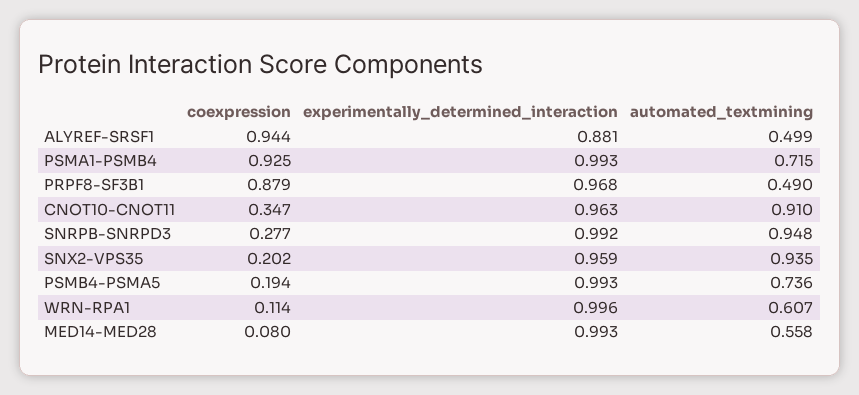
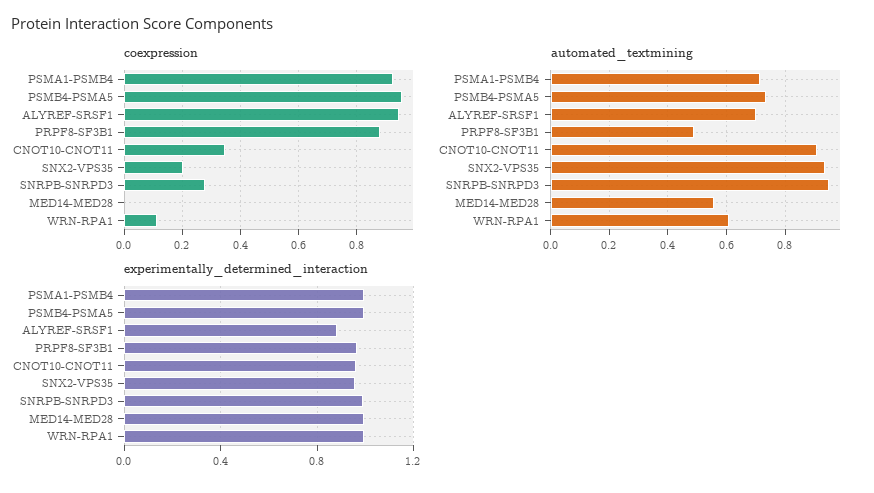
automated_textmining, ALYREF-SRSF1: 0.499 -> 0.7
coexpression, PSMB4-PSMA5: 0.194 -> 0.95
coexpression, MED14-MED28: 0.08 -> 0

